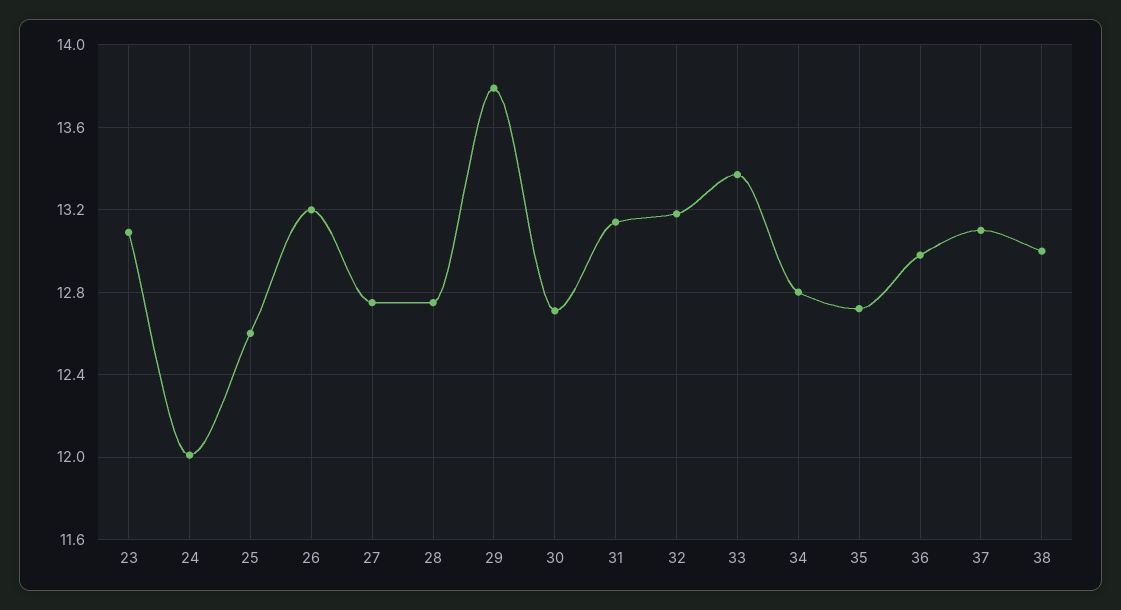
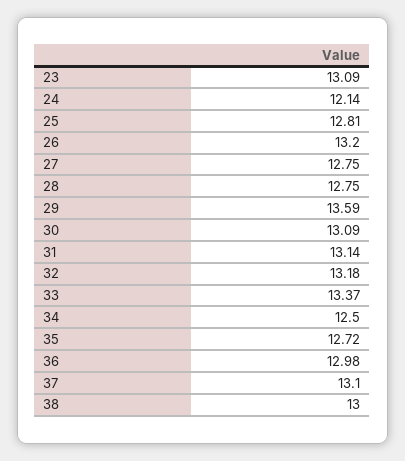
24: 12 -> 12.14
25: 12.6 -> 12.81
29: 13.8 -> 13.59
30: 12.7 -> 13.09
34: 12.8 -> 12.5

